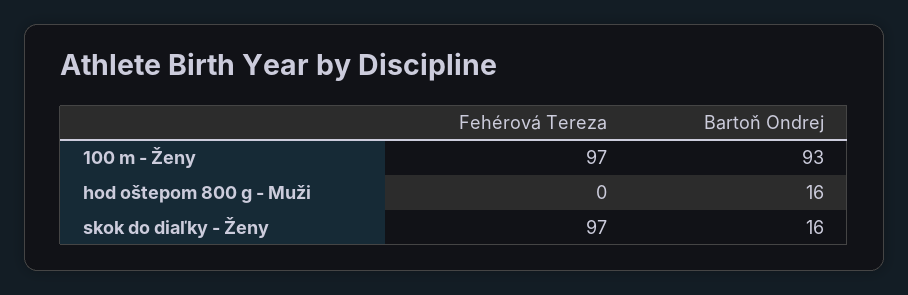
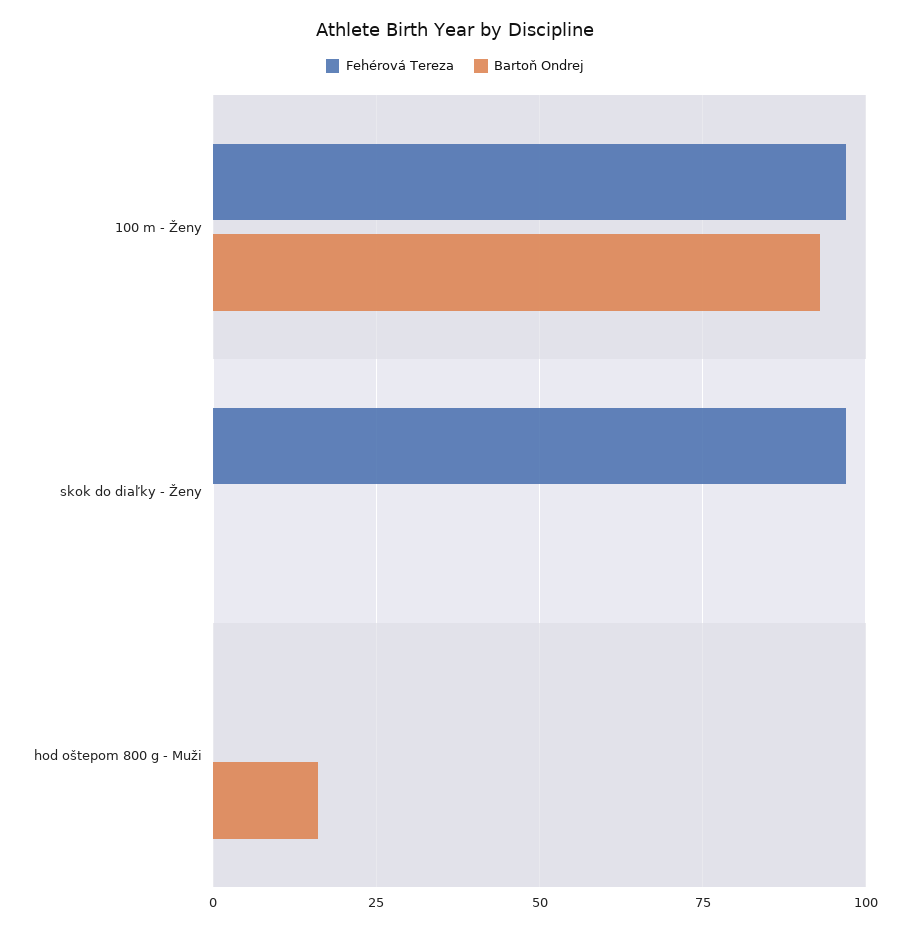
Bartoň Ondrej, skok do diaľky - Ženy: 16 -> 0

